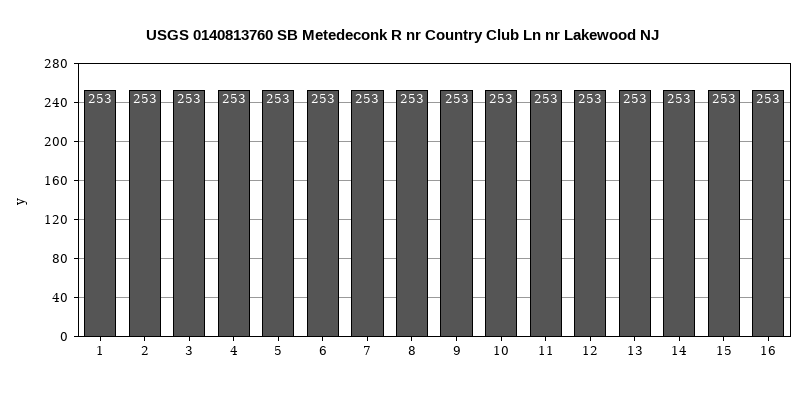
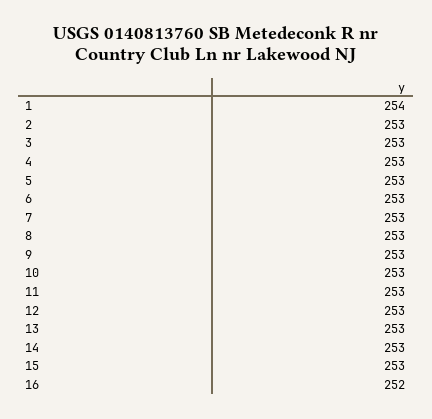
1: 253 -> 254
16: 253 -> 252

